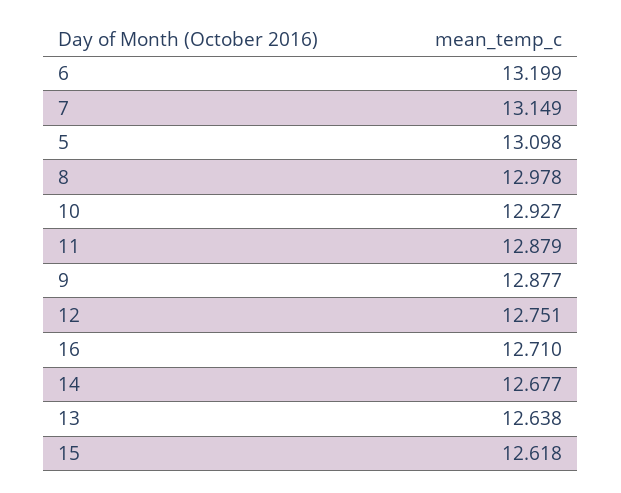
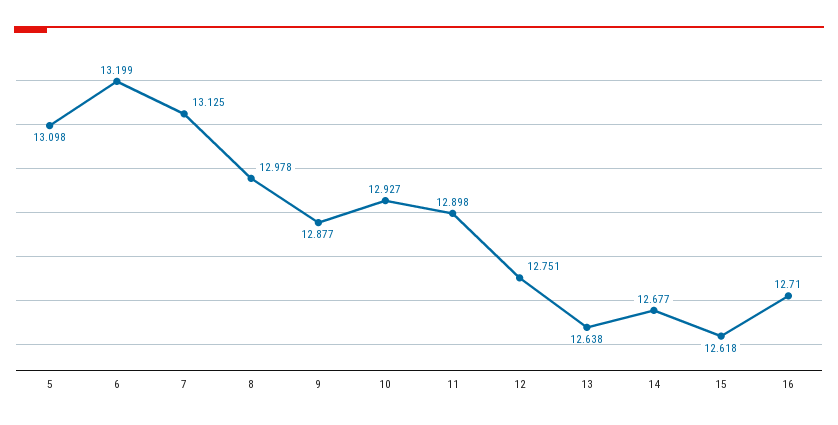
7: 13.149 -> 13.125
11: 12.879 -> 12.898

